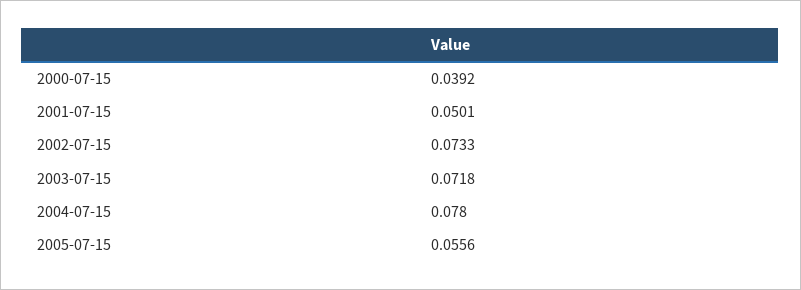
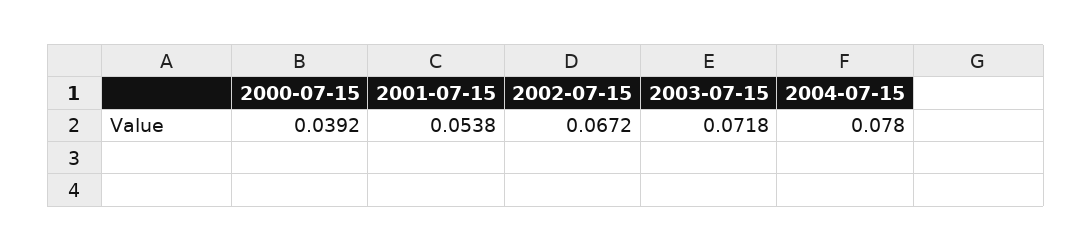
2001-07-15: 0.0501 -> 0.0538
2002-07-15: 0.0733 -> 0.0672
2005-07-15: 0.0556 -> none

